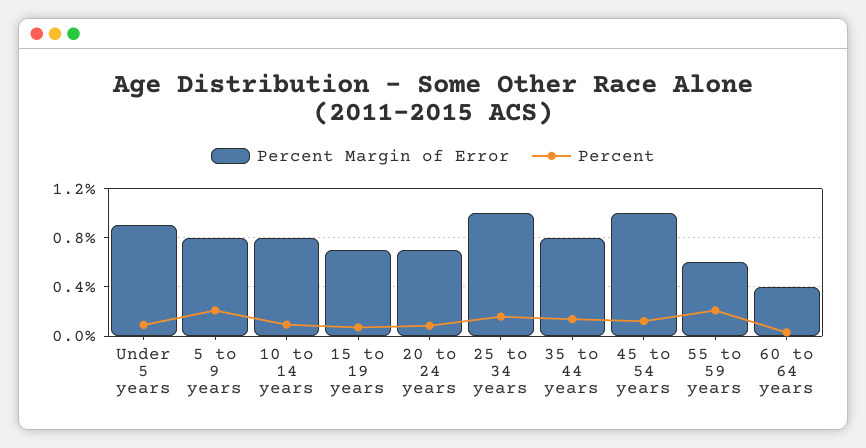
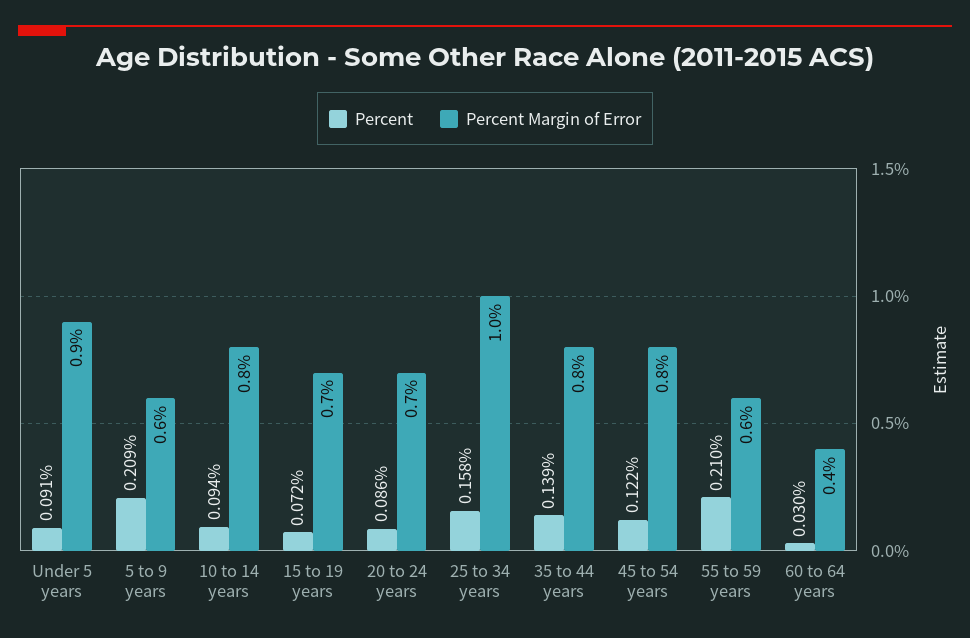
Percent Margin of Error, 5 to 9 years: 0.8 -> 0.6
Percent Margin of Error, 45 to 54 years: 1 -> 0.8

